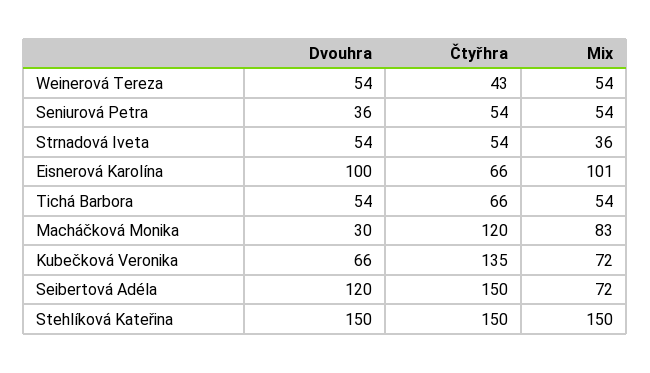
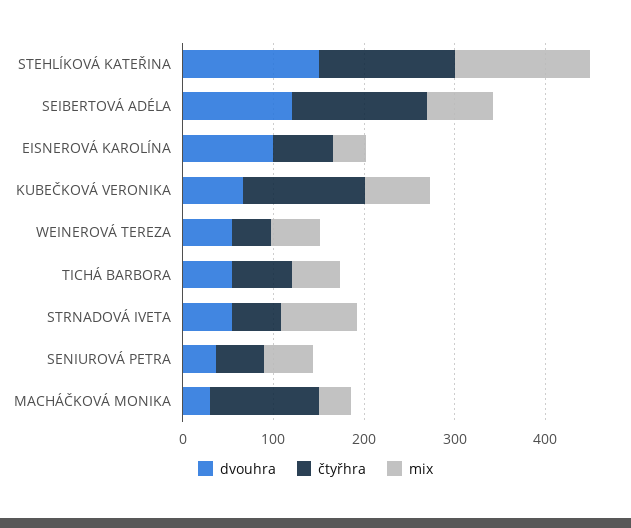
Mix, Strnadová Iveta: 36 -> 80
Mix, Eisnerová Karolína: 101 -> 40
Mix, Macháčková Monika: 83 -> 40

